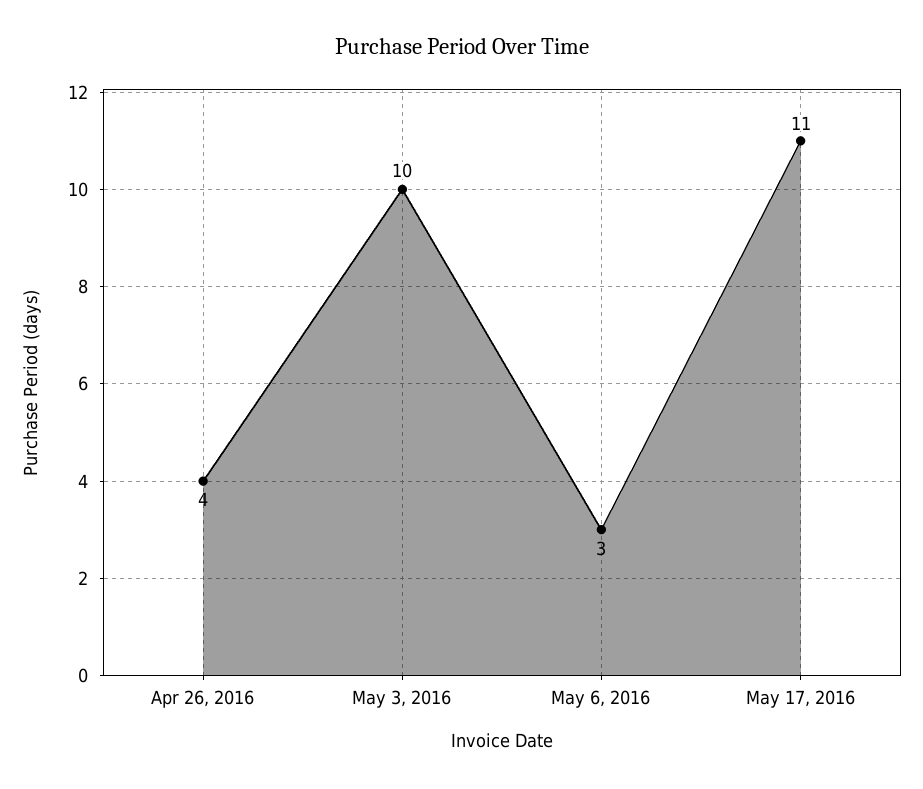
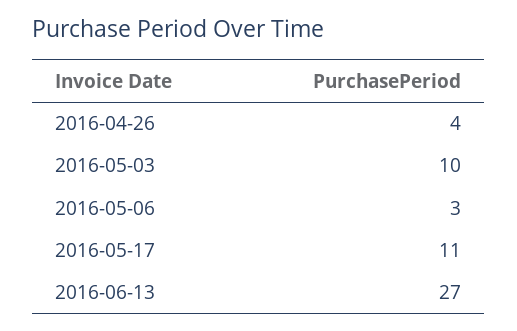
2016-06-13: none -> 27

